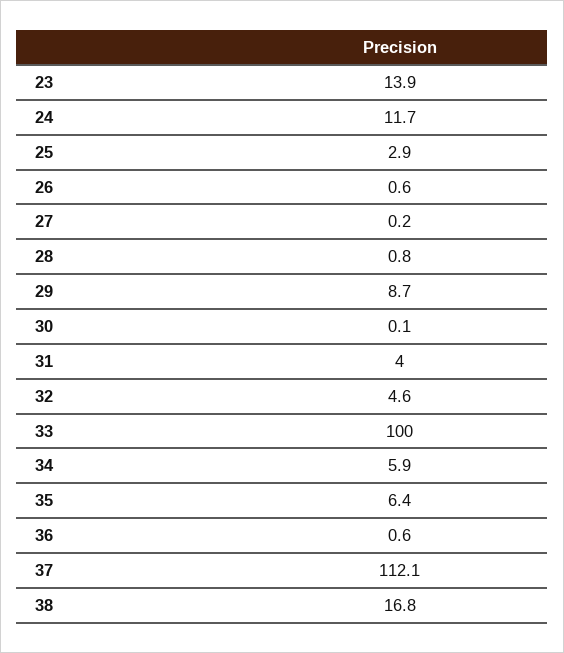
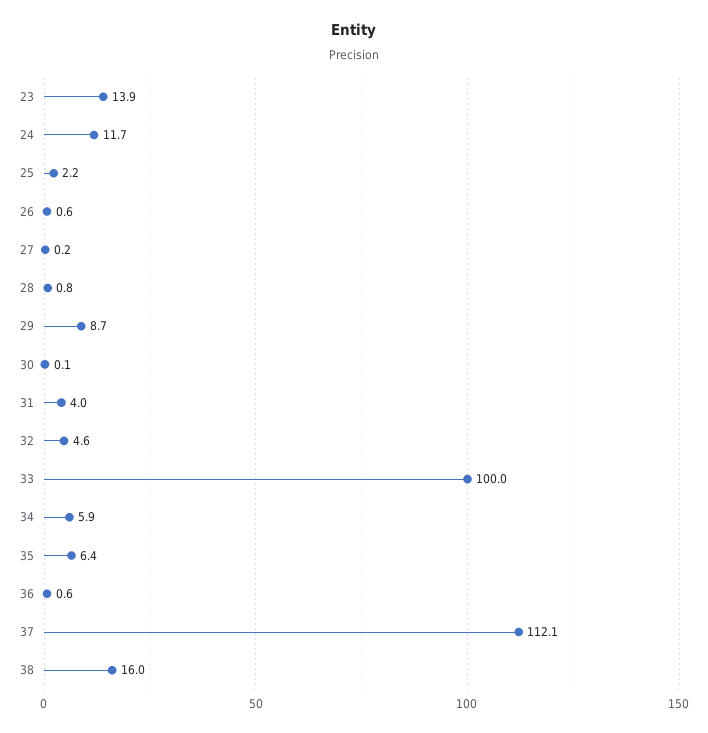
25: 2.9 -> 2.2
38: 16.8 -> 16

